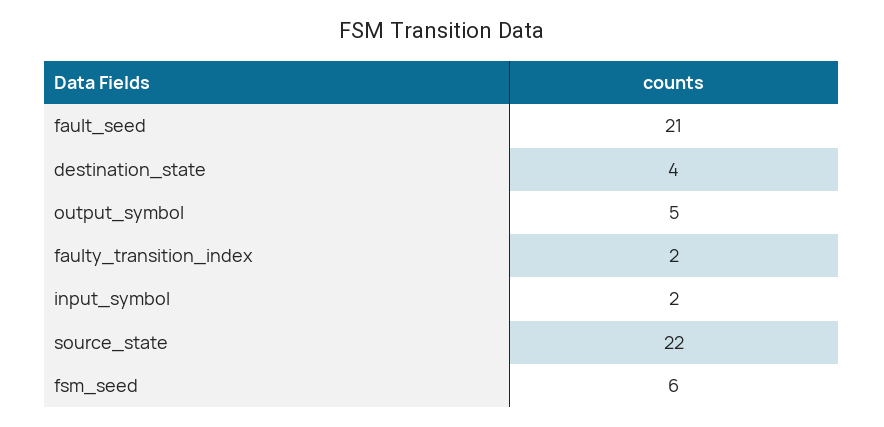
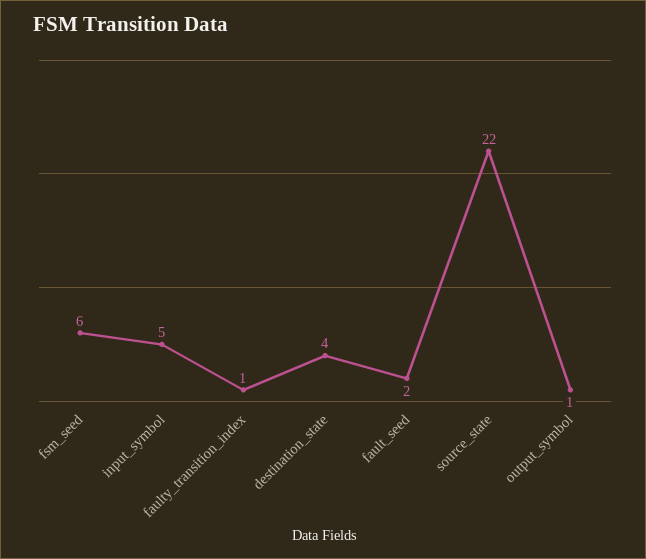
fault_seed: 21 -> 2
output_symbol: 5 -> 1
faulty_transition_index: 2 -> 1
input_symbol: 2 -> 5

